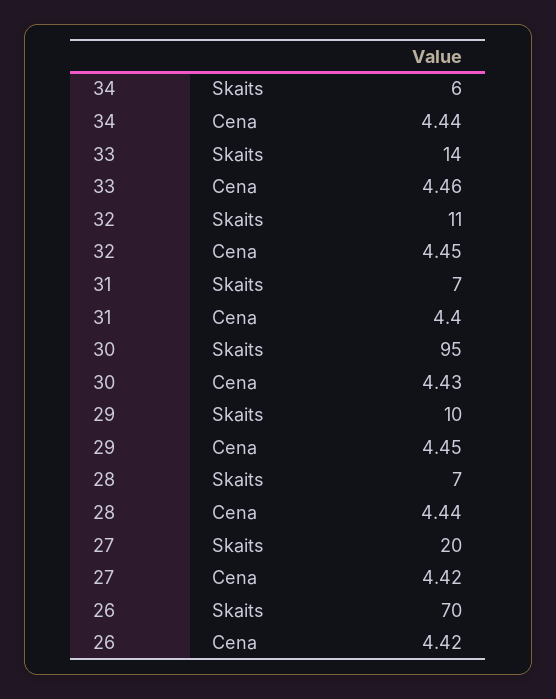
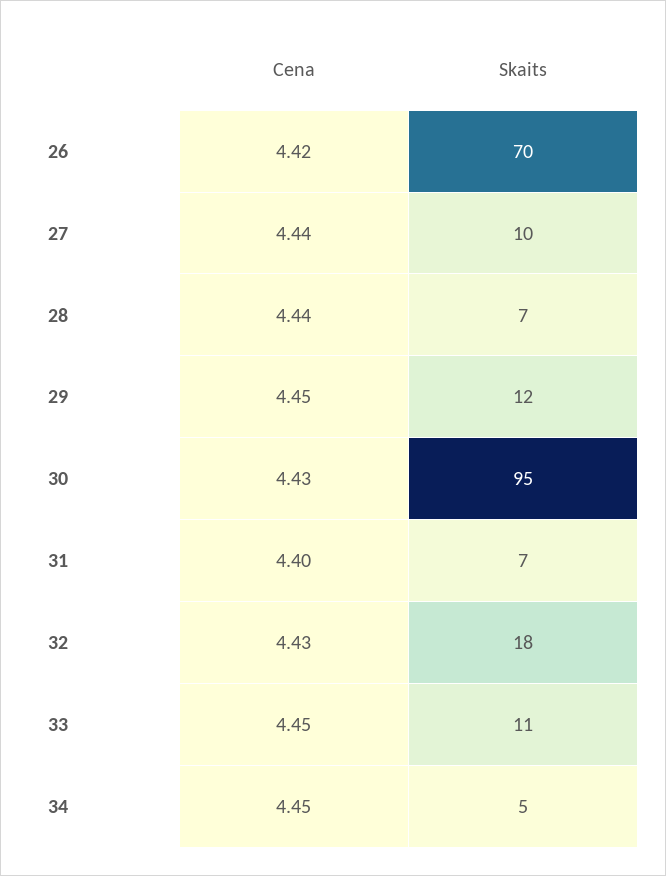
34, Skaits: 6 -> 5
34, Cena: 4.44 -> 4.45
33, Skaits: 14 -> 11
33, Cena: 4.46 -> 4.45
32, Skaits: 11 -> 18
32, Cena: 4.45 -> 4.43
29, Skaits: 10 -> 12
27, Skaits: 20 -> 10
27, Cena: 4.42 -> 4.44

